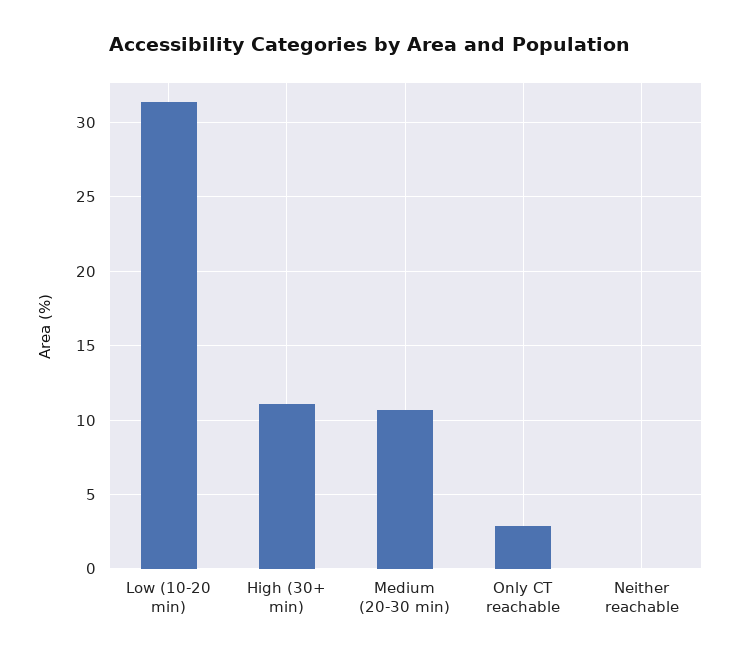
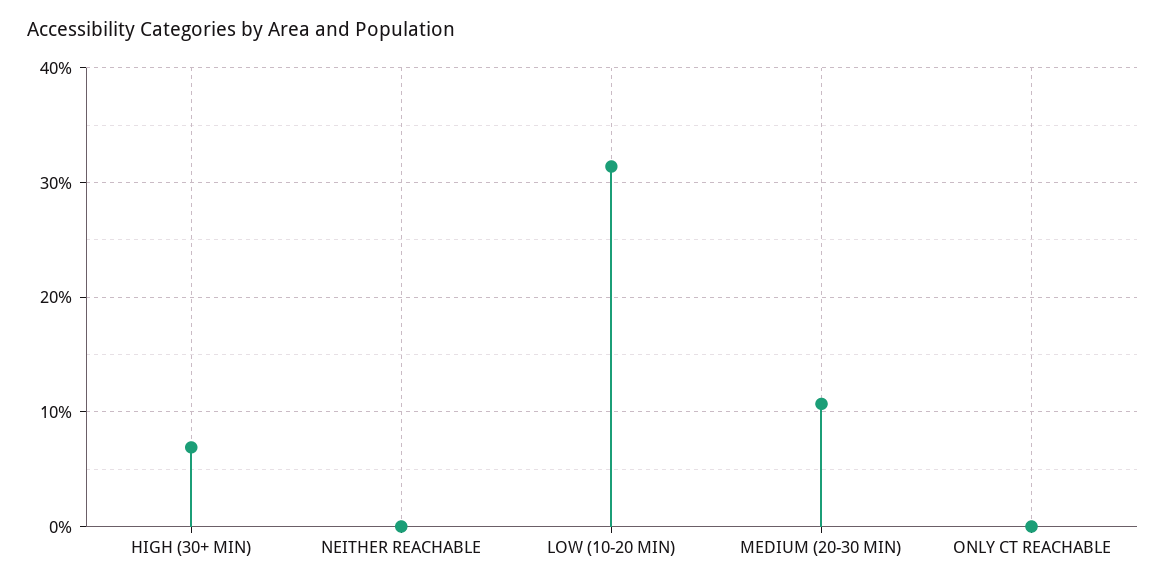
High (30+ min): 11 -> 7
Only CT reachable: 3 -> 0

